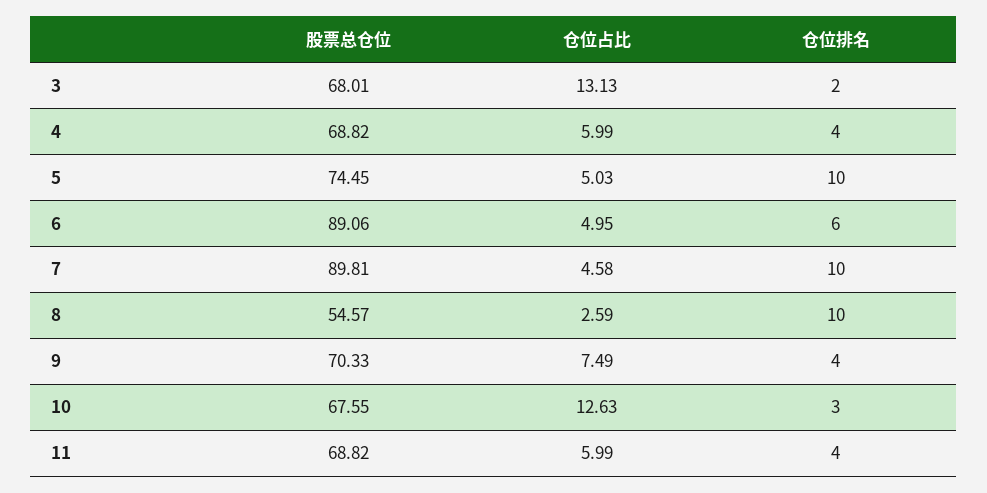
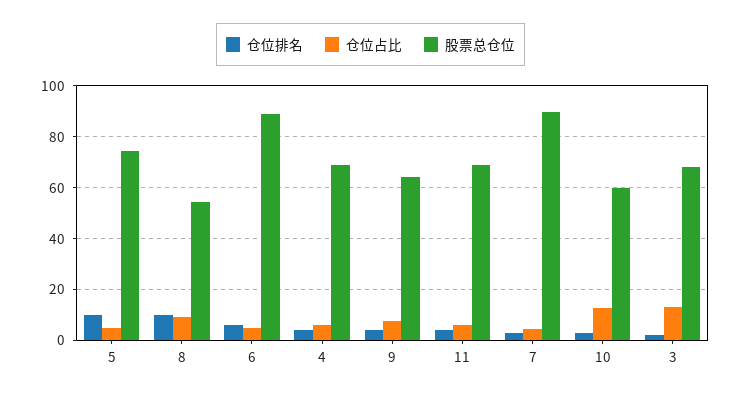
仓位排名, 7: 10 -> 2.5
仓位占比, 8: 2.59 -> 10
股票总仓位, 9: 70.33 -> 65
股票总仓位, 10: 67.55 -> 60

